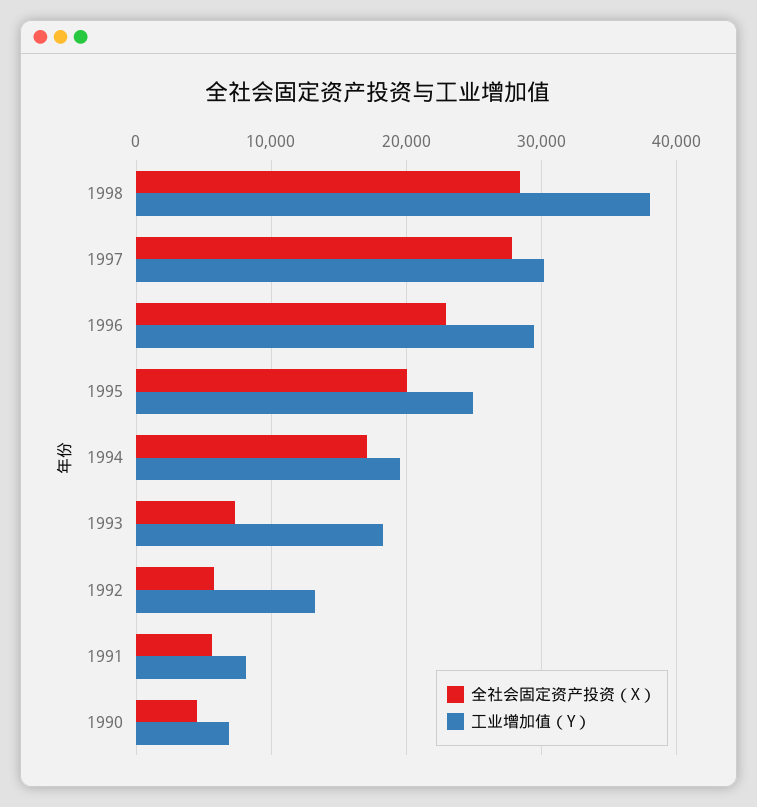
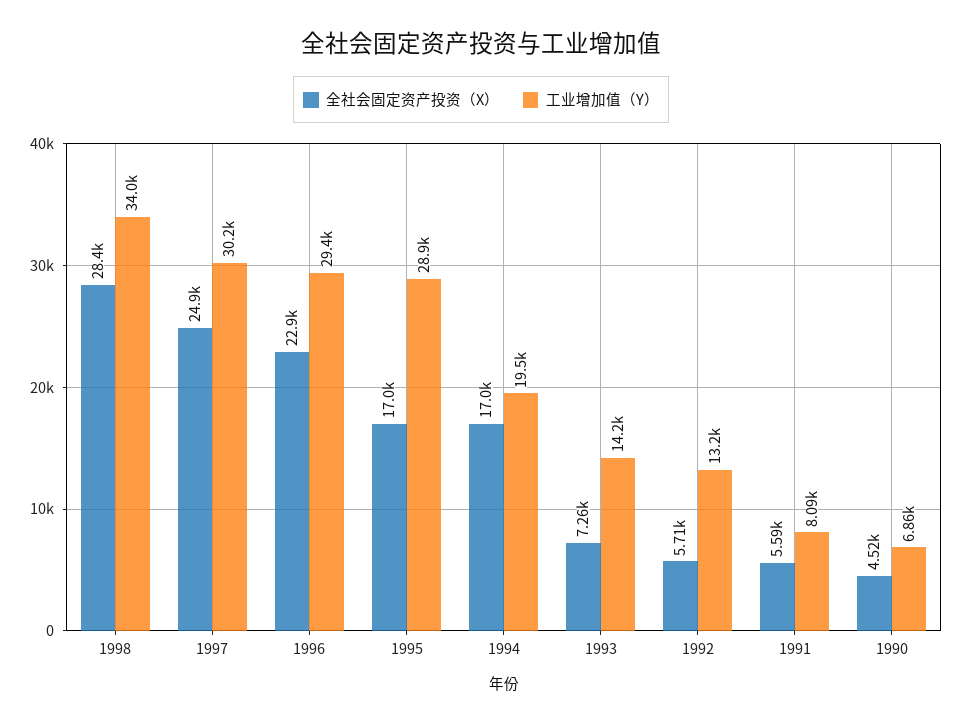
工业增加值（Y）, 1998: 38000 -> 34000
全社会固定资产投资（X）, 1997: 28000 -> 24900
全社会固定资产投资（X）, 1995: 20000 -> 17000
工业增加值（Y）, 1995: 25000 -> 28900
工业增加值（Y）, 1993: 18000 -> 14200

